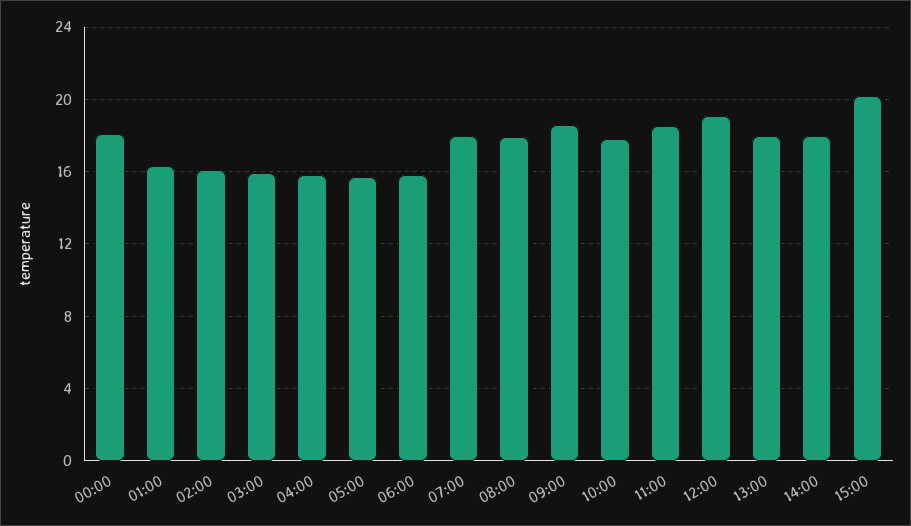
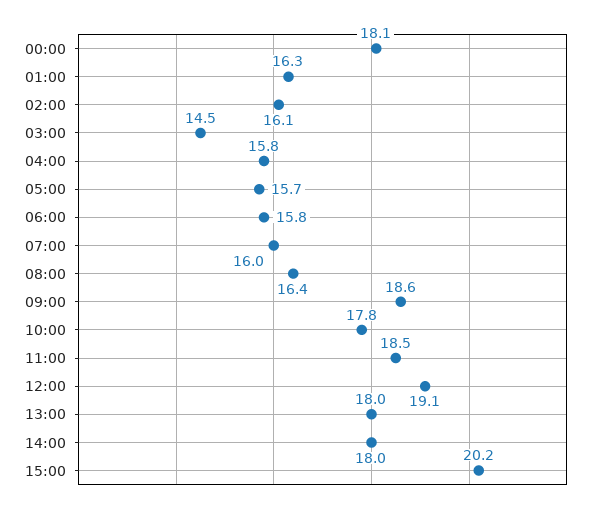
03:00: 16 -> 14.5
07:00: 18 -> 16
08:00: 18 -> 16.4

